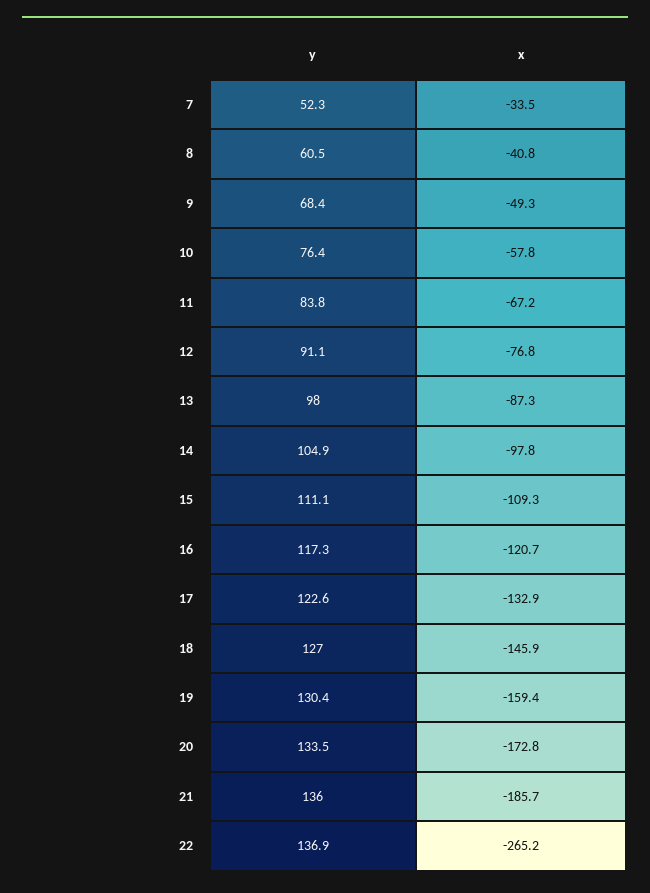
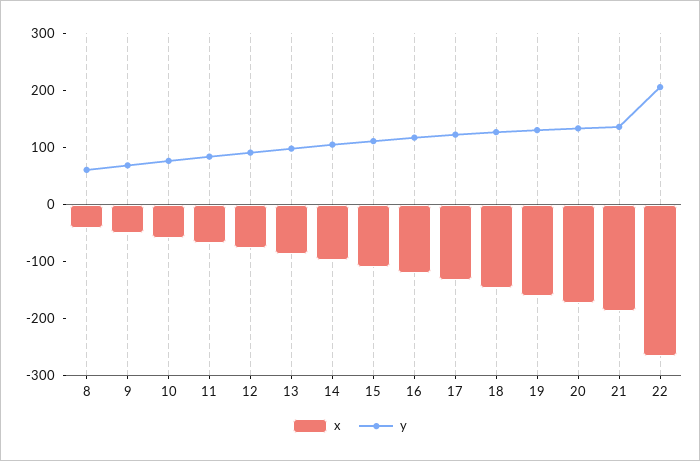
y, 7: 52.3 -> none
x, 7: -33.5 -> none
y, 22: 136.9 -> 200

